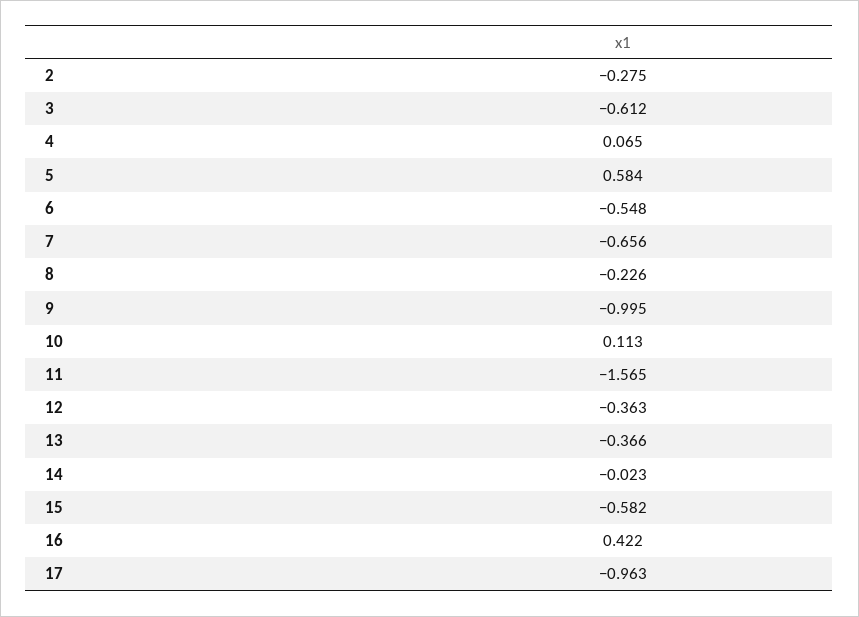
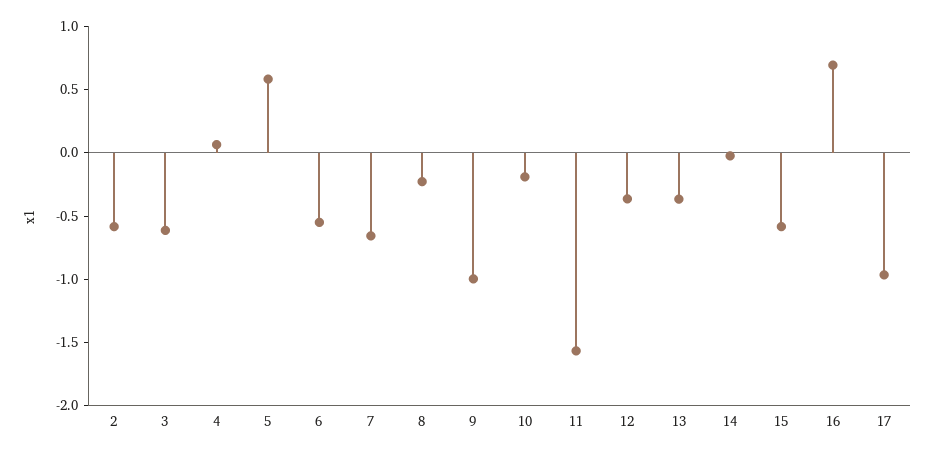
2: -0.275 -> -0.6
10: 0.113 -> -0.2
16: 0.422 -> 0.7

